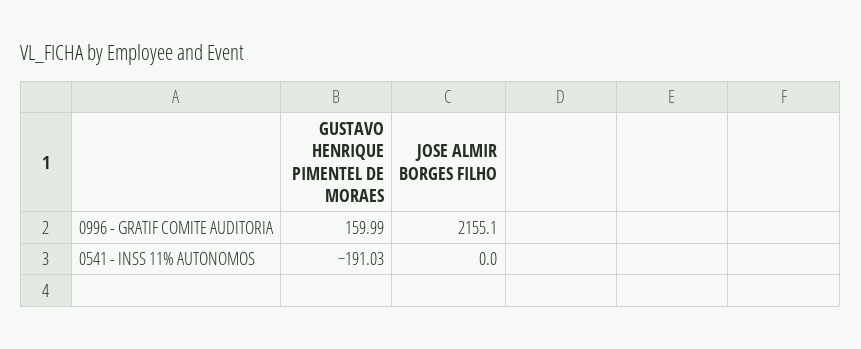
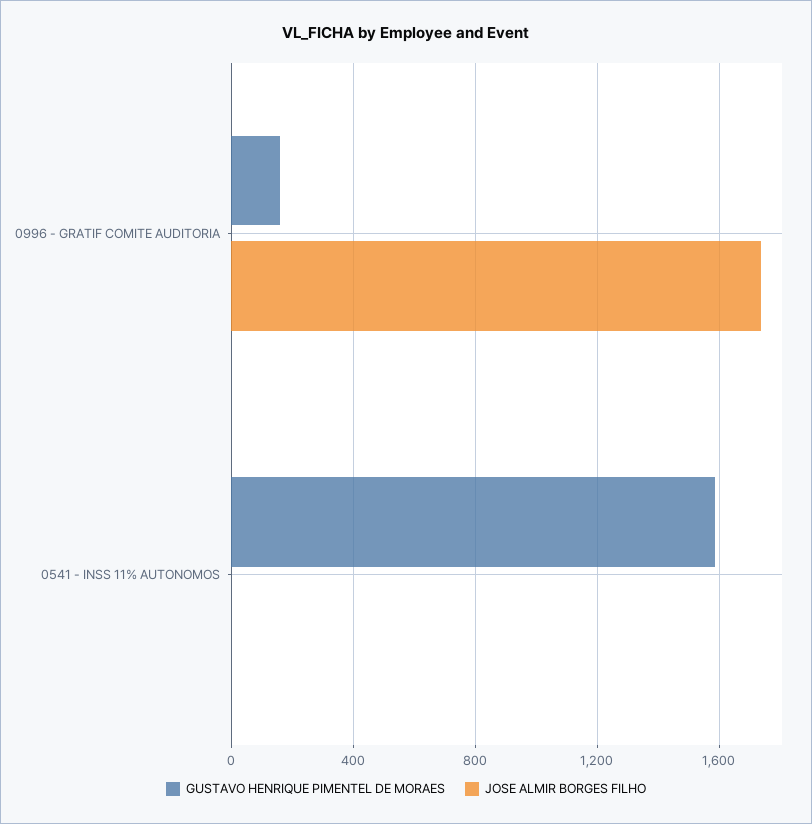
JOSE ALMIR BORGES FILHO, 0996 - GRATIF COMITE AUDITORIA: 2155.1 -> 1750
GUSTAVO HENRIQUE PIMENTEL DE MORAES, 0541 - INSS 11% AUTONOMOS: -191.03 -> 1600

